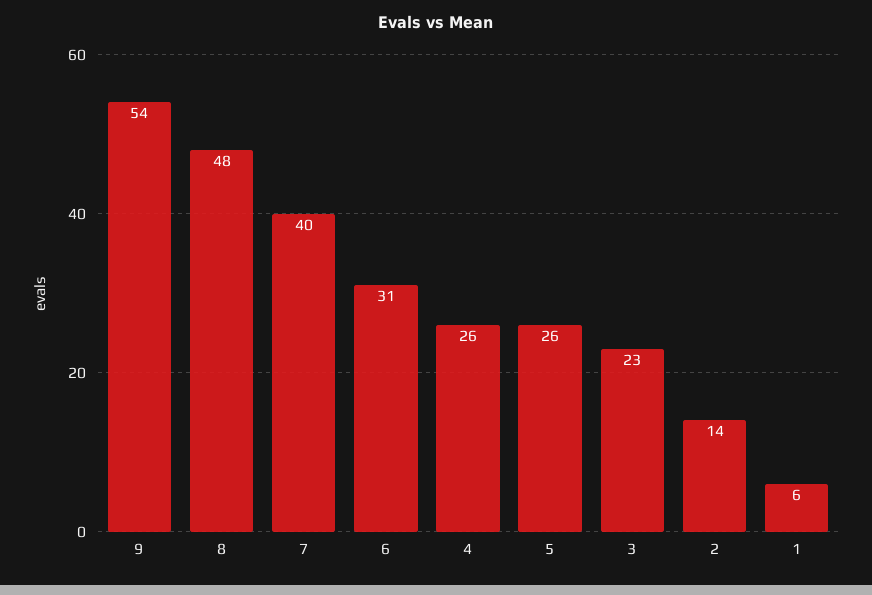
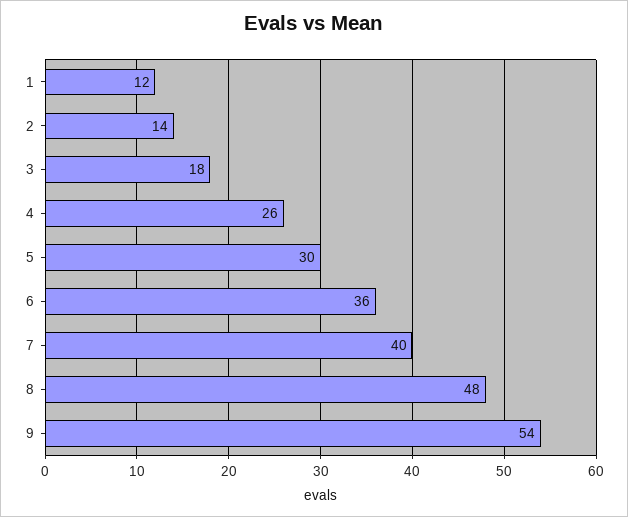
6: 31 -> 36
5: 26 -> 30
3: 23 -> 18
1: 6 -> 12

